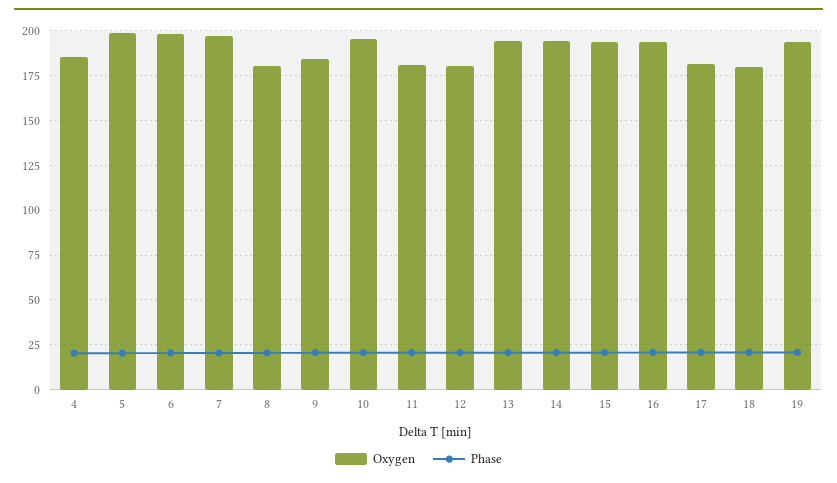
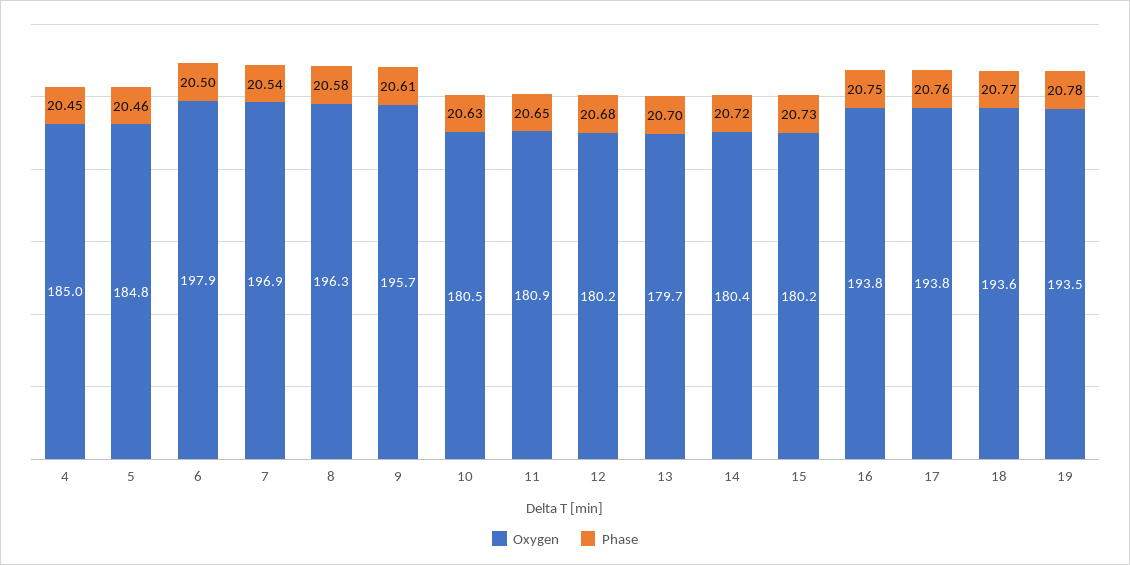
Oxygen, 5: 200 -> 184.8
Oxygen, 8: 180 -> 196.3
Oxygen, 9: 185 -> 195.7
Oxygen, 10: 195 -> 180.5
Oxygen, 13: 195 -> 179.7
Oxygen, 14: 195 -> 180.4
Oxygen, 15: 195 -> 180.2
Oxygen, 17: 180 -> 193.8
Oxygen, 18: 180 -> 193.6

